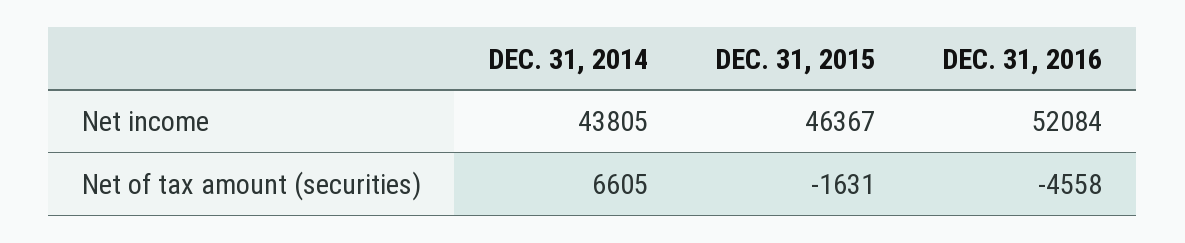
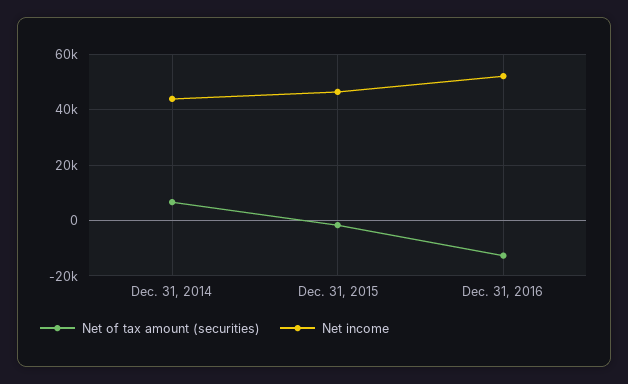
Net of tax amount (securities), DEC. 31, 2016: -4558 -> -12500

